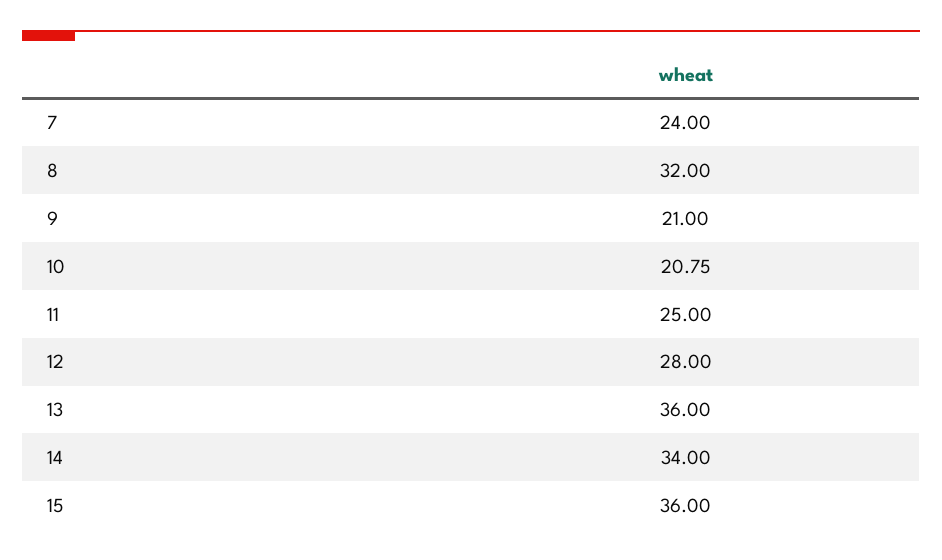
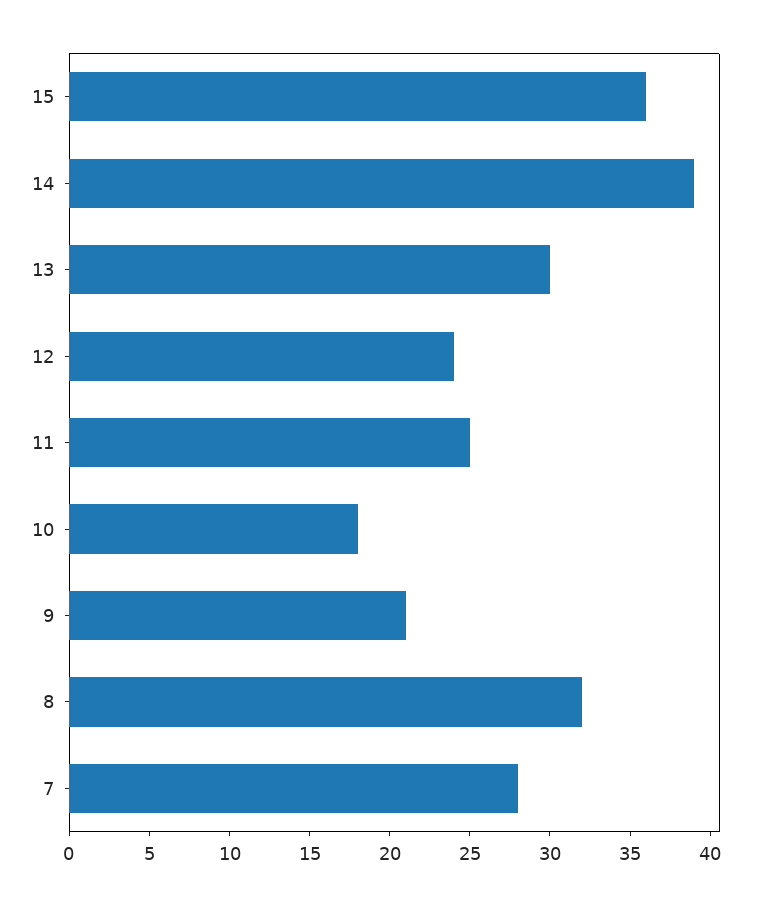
7: 24 -> 28
10: 20.75 -> 18
12: 28 -> 24
13: 36 -> 30
14: 34 -> 39

